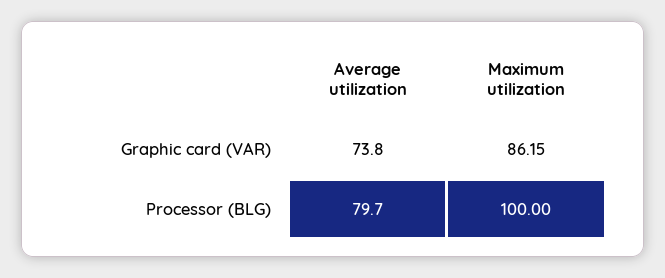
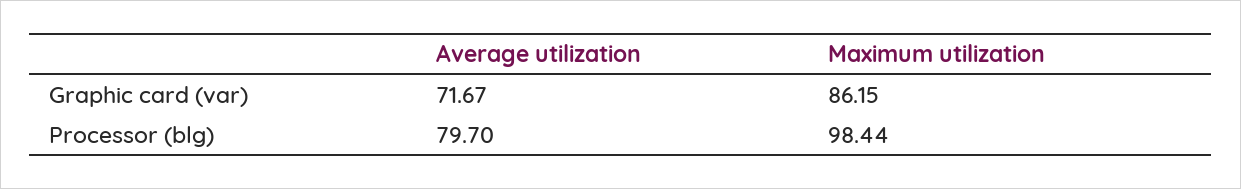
Average utilization, Graphic card (VAR): 73.8 -> 71.67
Maximum utilization, Processor (BLG): 100 -> 98.44

